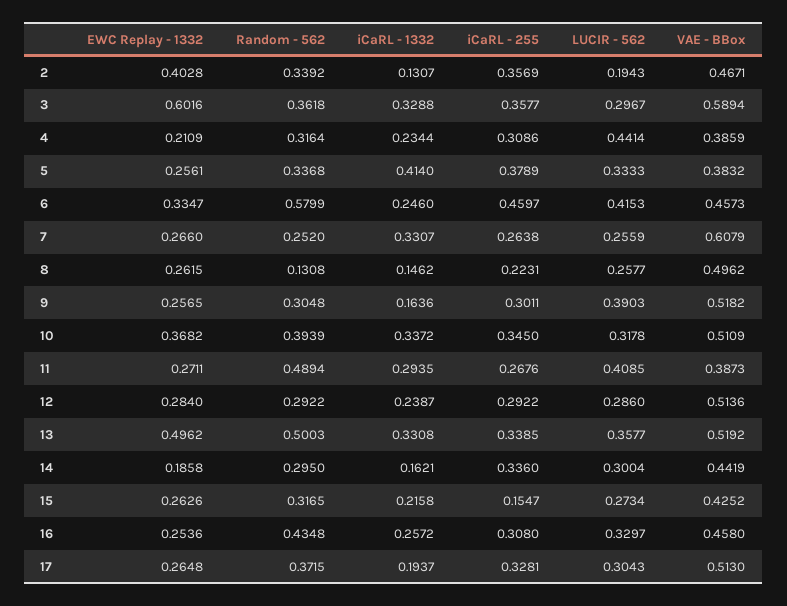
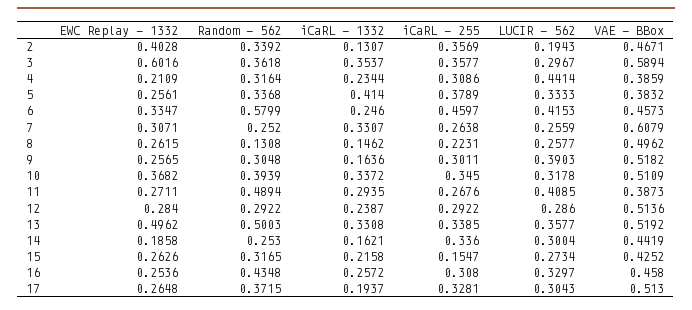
iCaRL - 1332, 3: 0.3288 -> 0.3537
EWC Replay - 1332, 7: 0.266 -> 0.3071
Random - 562, 14: 0.295 -> 0.253

